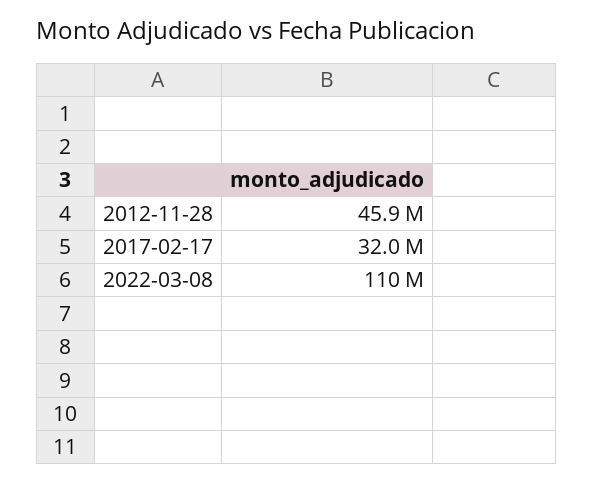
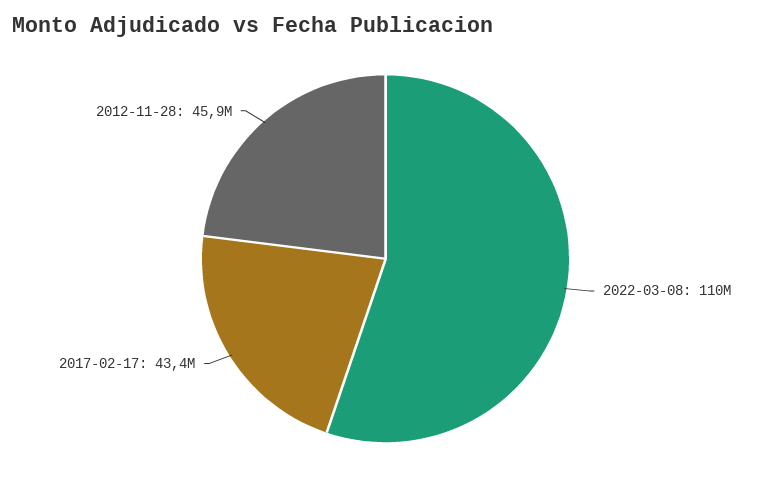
2017-02-17: 32000000 -> 43400000

